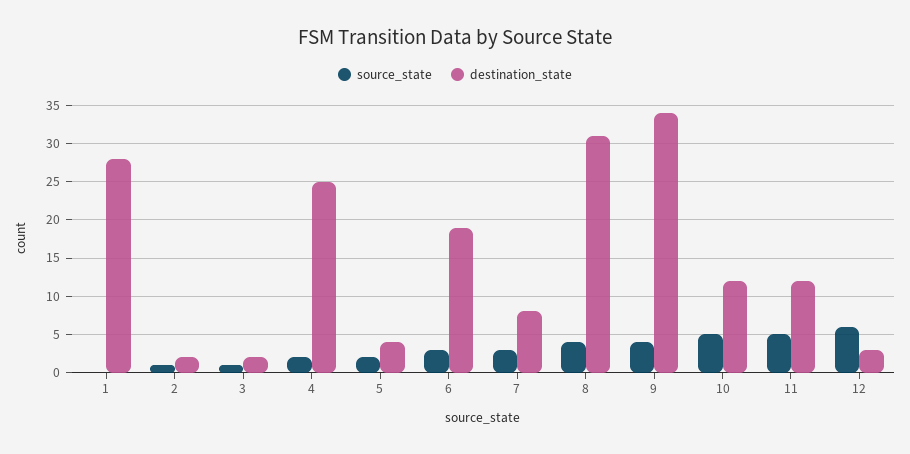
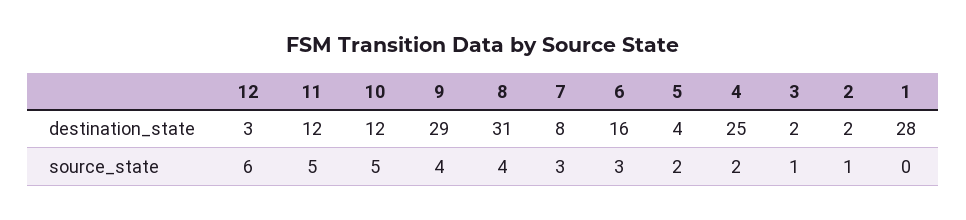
destination_state, 6: 19 -> 16
destination_state, 9: 34 -> 29

